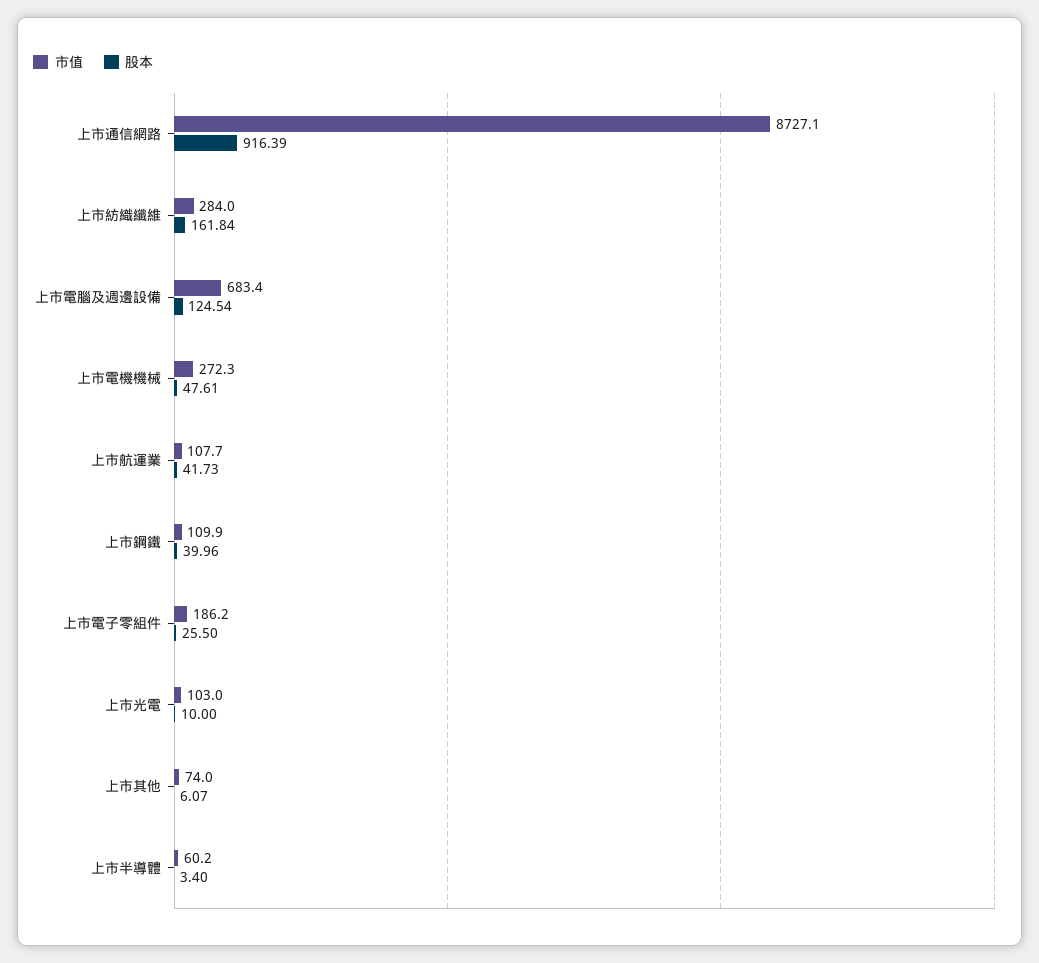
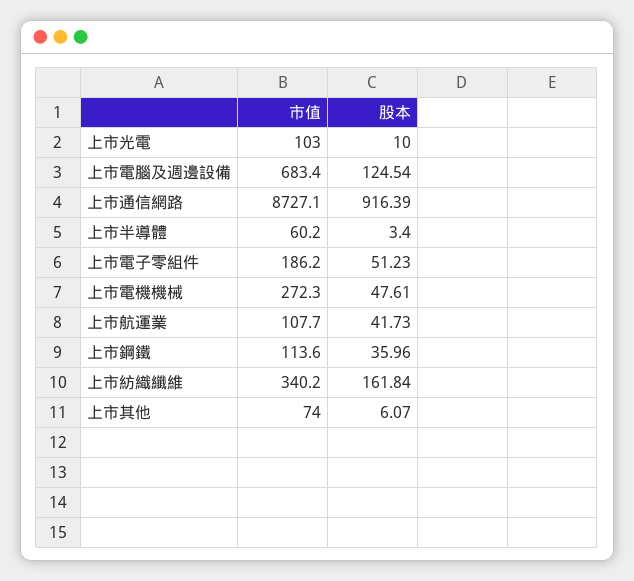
市值, 上市紡織纖維: 284 -> 340.2
市值, 上市鋼鐵: 109.9 -> 113.6
股本, 上市鋼鐵: 39.96 -> 35.96
股本, 上市電子零組件: 25.5 -> 51.23

